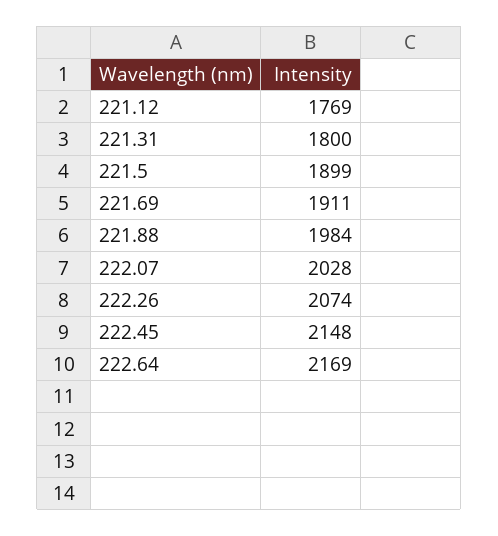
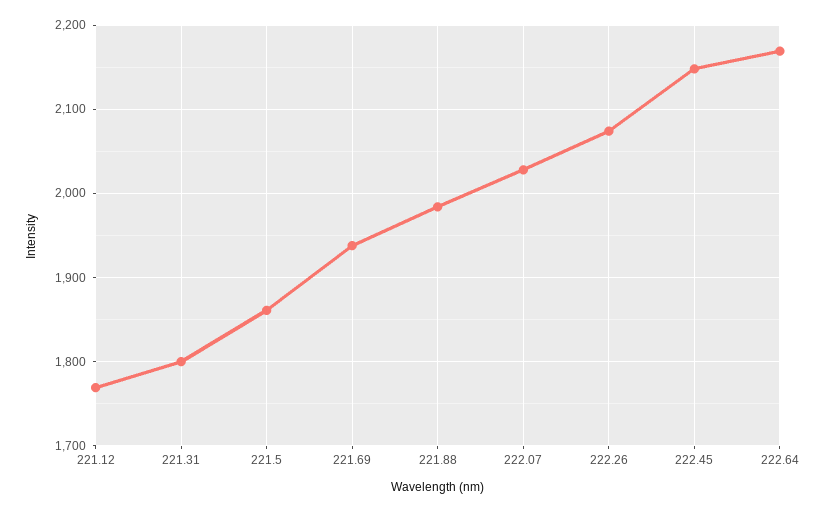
221.5: 1899 -> 1860
221.69: 1911 -> 1940

